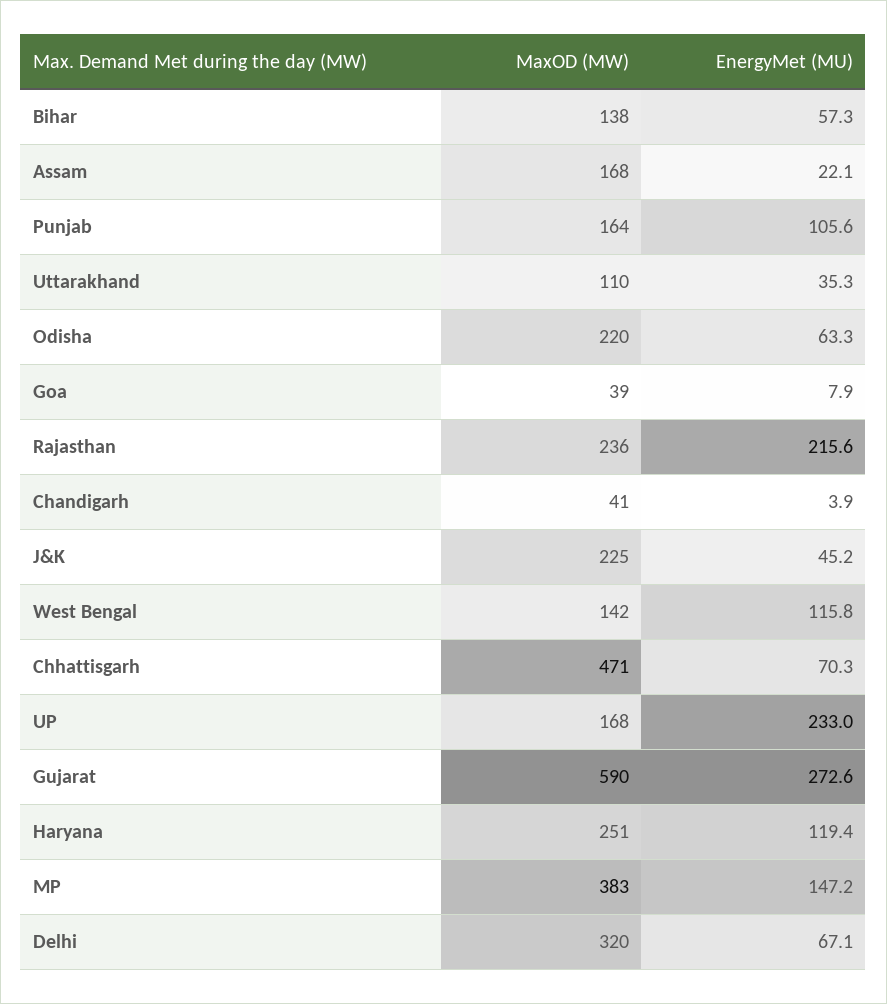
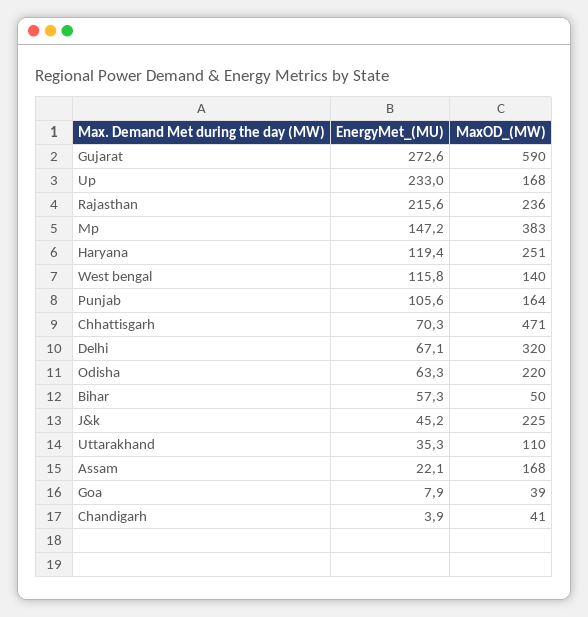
MaxOD (MW), Bihar: 138 -> 50
MaxOD (MW), West Bengal: 142 -> 140

